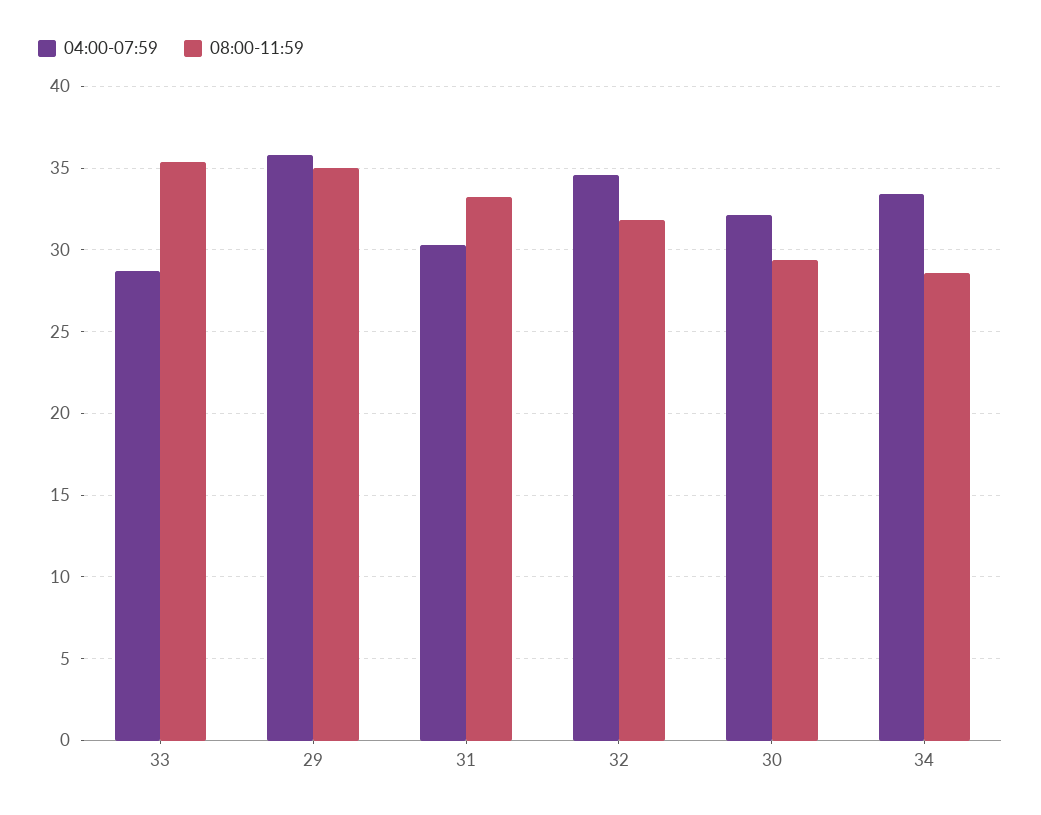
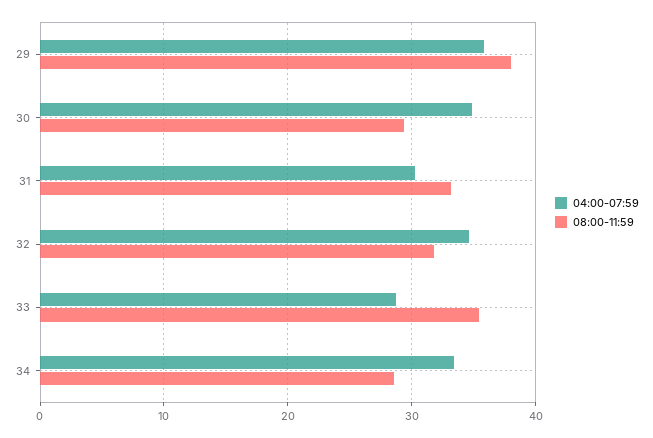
08:00-11:59, 29: 35 -> 38
04:00-07:59, 30: 32 -> 35

